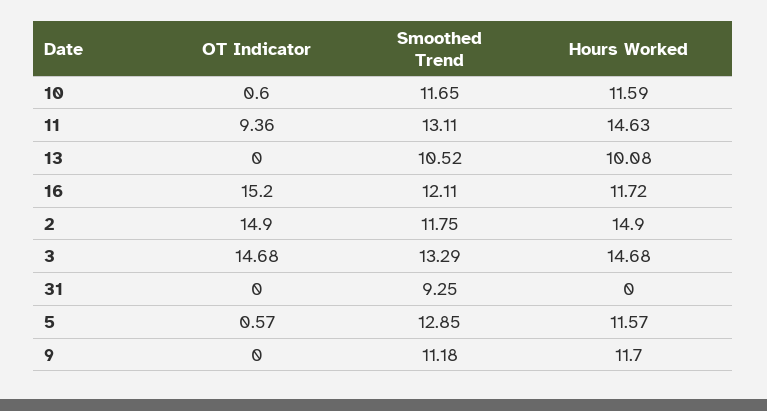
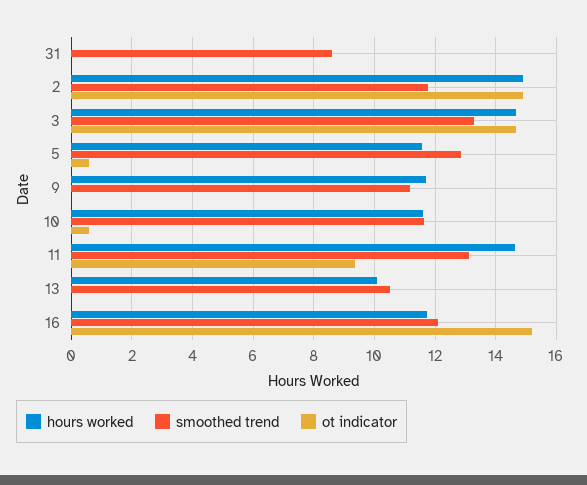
Smoothed Trend, 31: 9.25 -> 8.6

